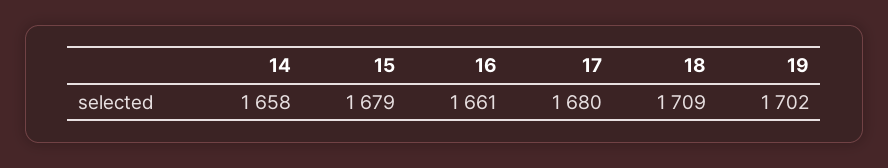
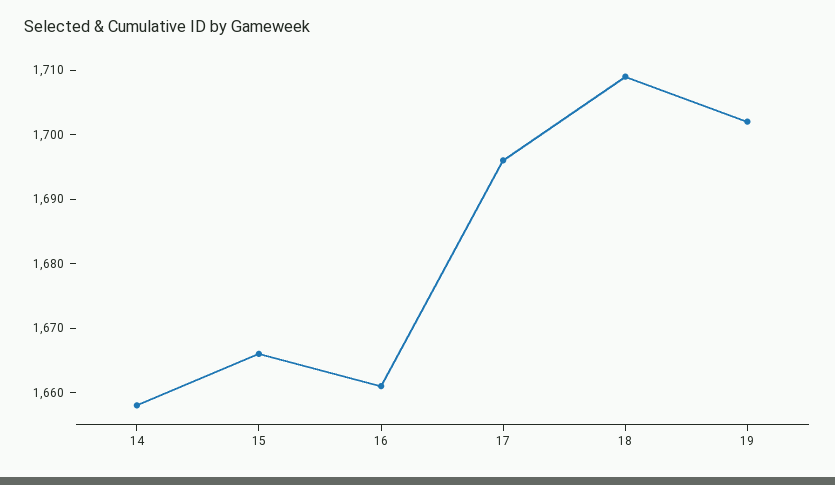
15: 1679 -> 1665
17: 1680 -> 1695

